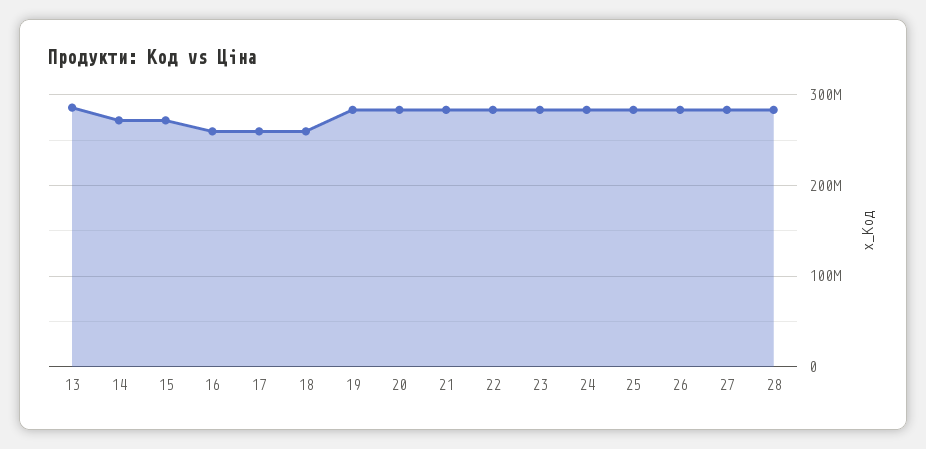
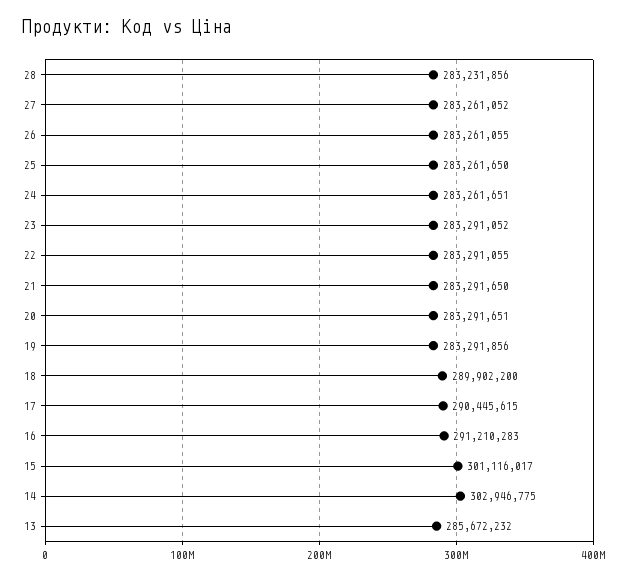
14: 270000000 -> 302946775
15: 270000000 -> 301116017
16: 260000000 -> 291210283
17: 260000000 -> 290445615
18: 260000000 -> 289902200

